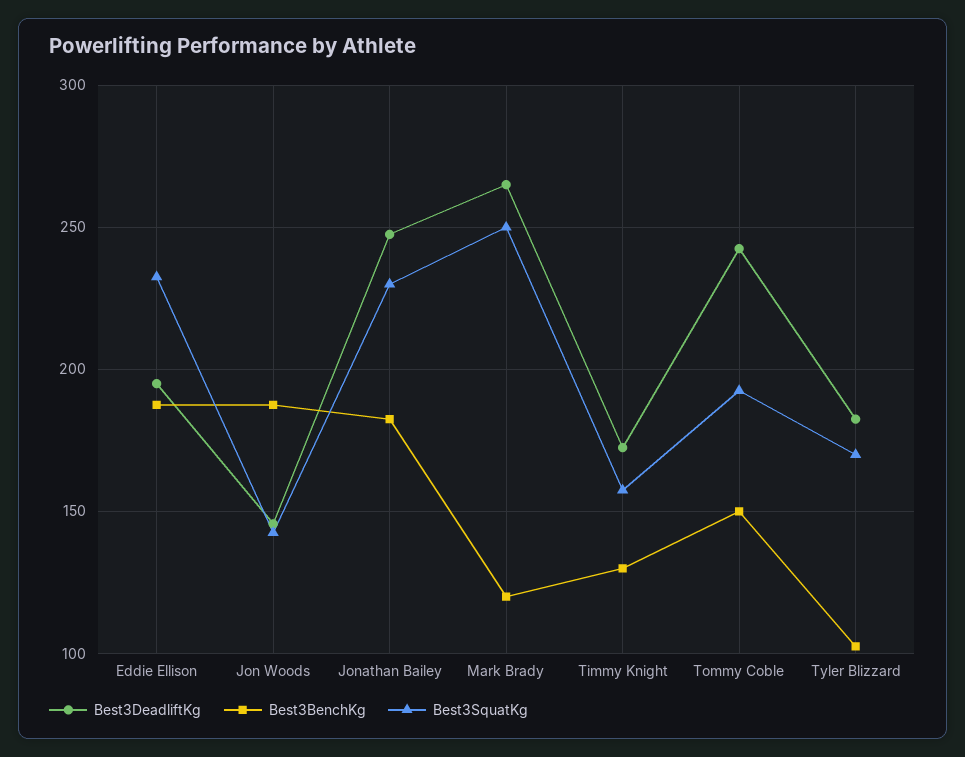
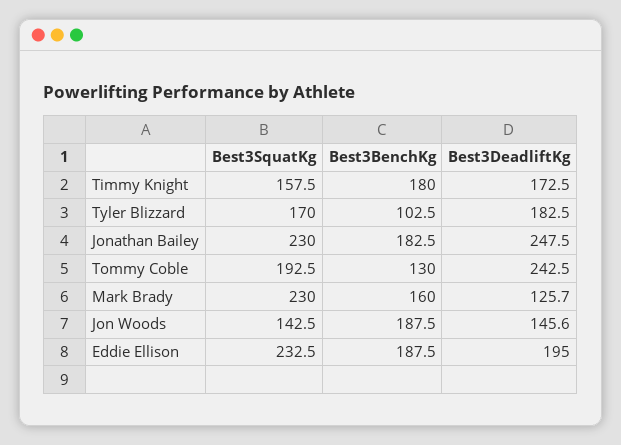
Best3DeadliftKg, Mark Brady: 265 -> 125.7
Best3BenchKg, Mark Brady: 120 -> 160
Best3SquatKg, Mark Brady: 250 -> 230
Best3BenchKg, Timmy Knight: 130 -> 180
Best3BenchKg, Tommy Coble: 150 -> 130

